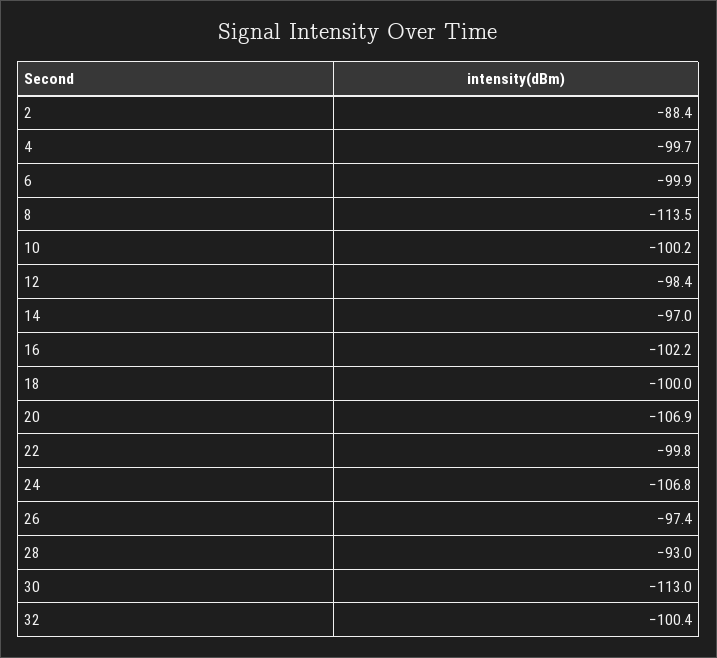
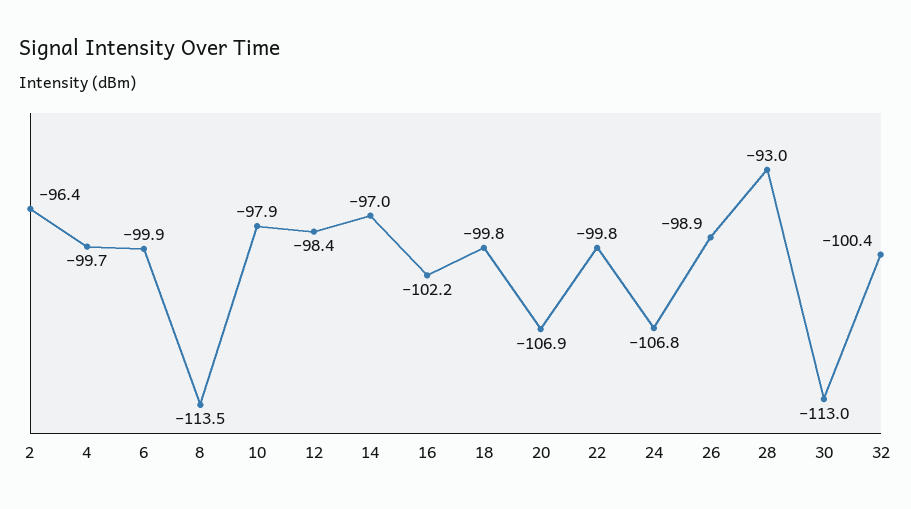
2: -88.4 -> -96.4
10: -100.2 -> -97.9
18: -100 -> -99.8
26: -97.4 -> -98.9

